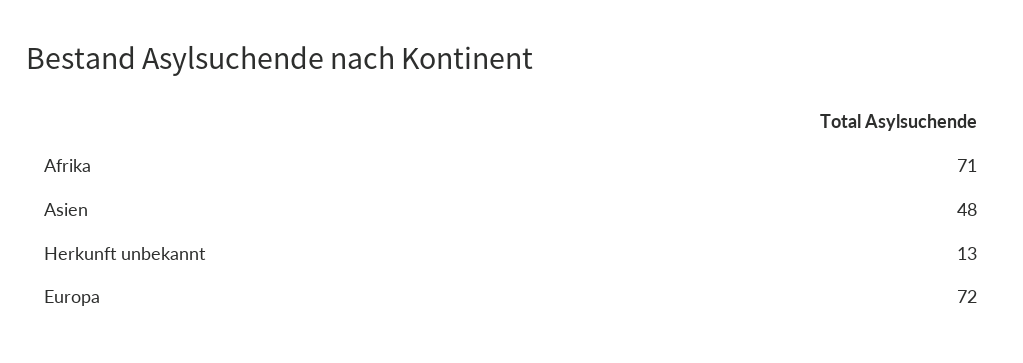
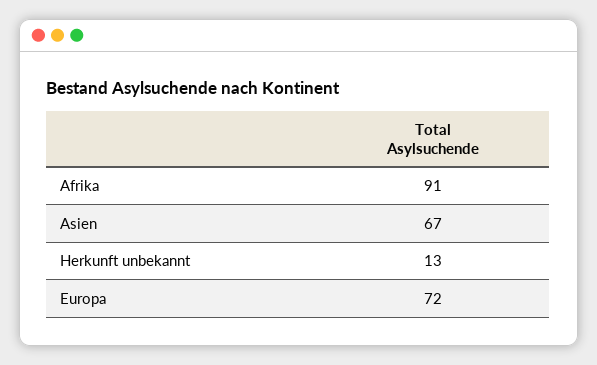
Afrika: 71 -> 91
Asien: 48 -> 67

